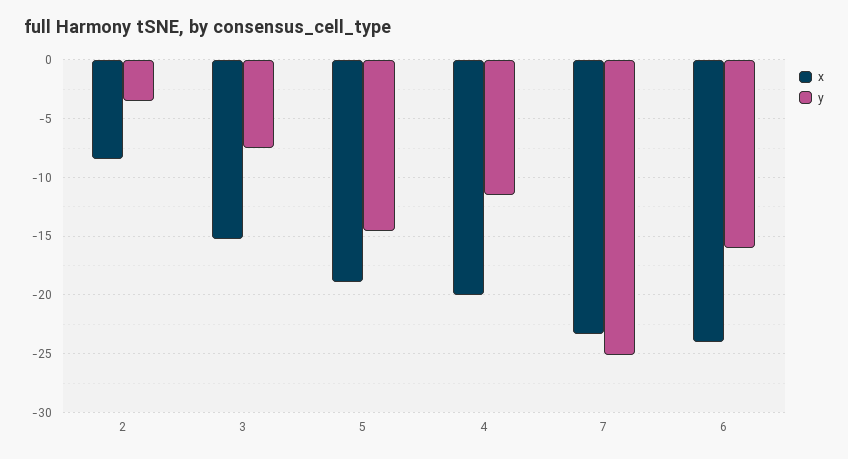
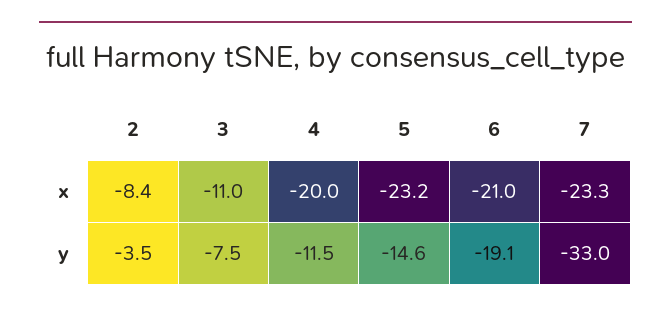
x, 3: -15 -> -11
x, 5: -19 -> -23.2
y, 7: -25 -> -33
x, 6: -24 -> -21
y, 6: -16 -> -19.1

